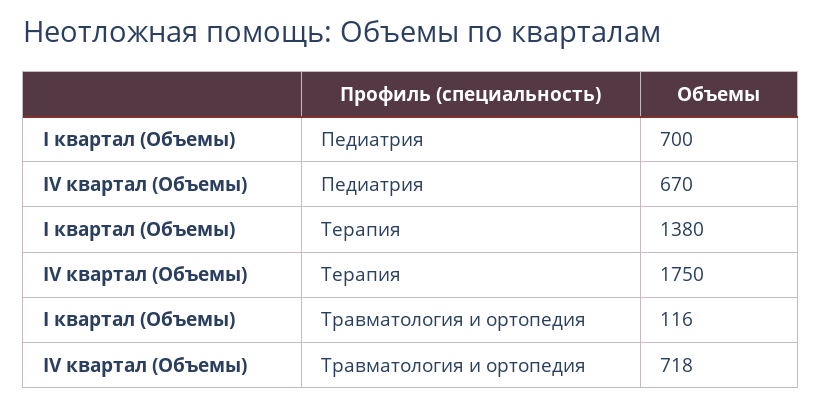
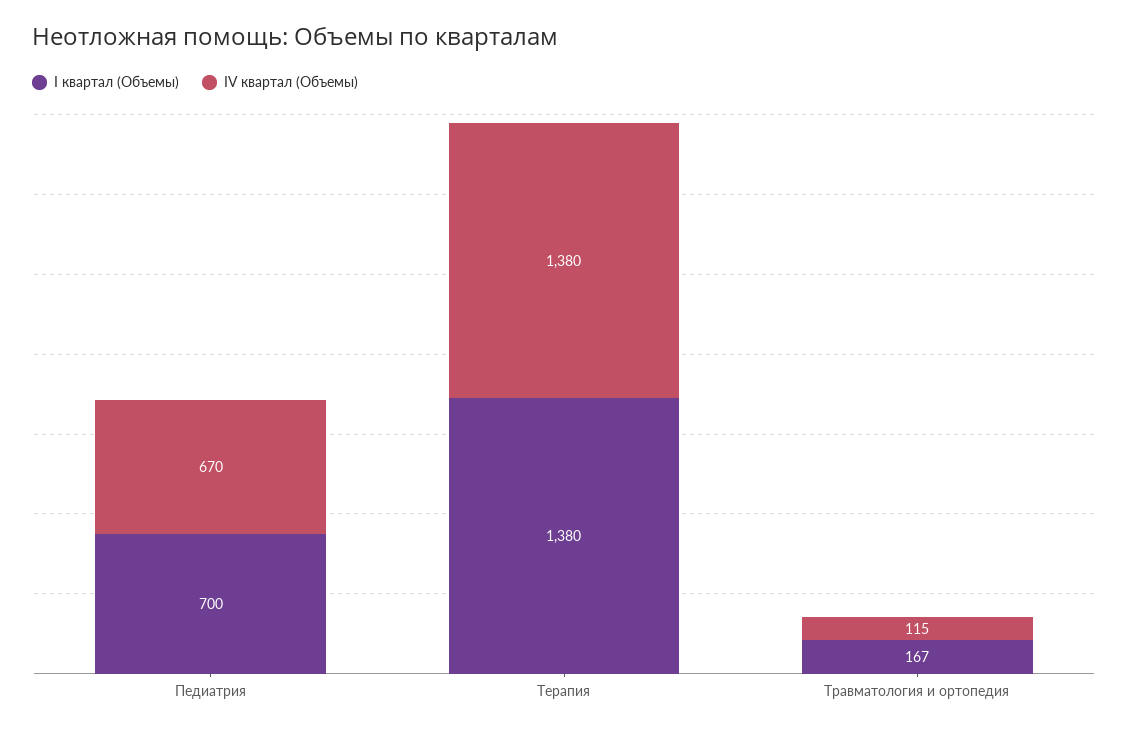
IV квартал (Объемы), Терапия: 1750 -> 1380
I квартал (Объемы), Травматология и ортопедия: 116 -> 167
IV квартал (Объемы), Травматология и ортопедия: 718 -> 115

